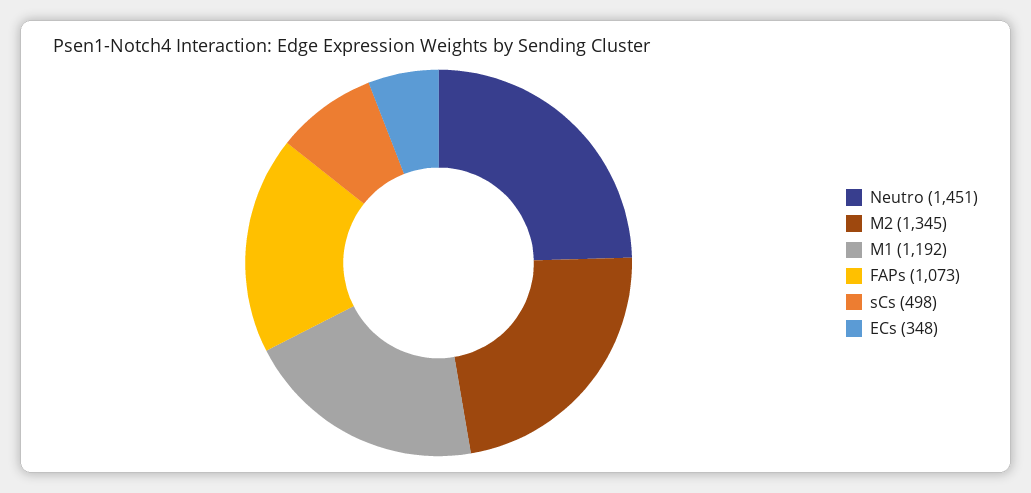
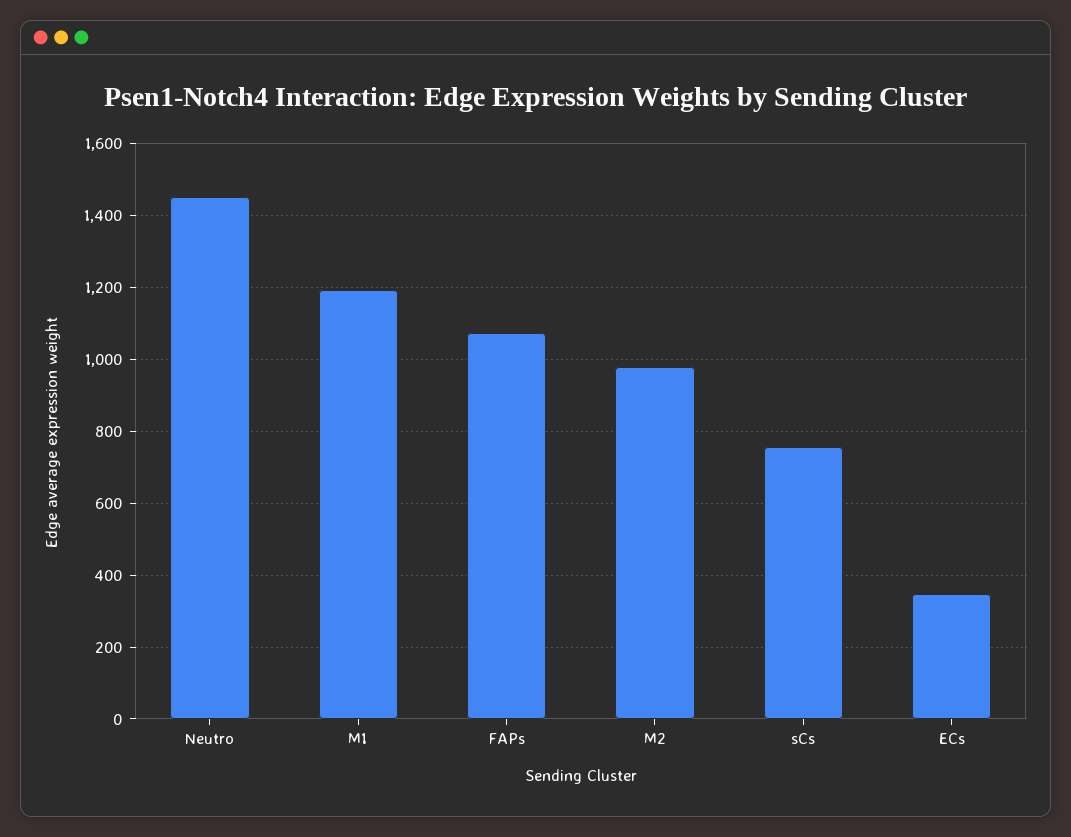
M2: 1345 -> 980
sCs: 498 -> 760

